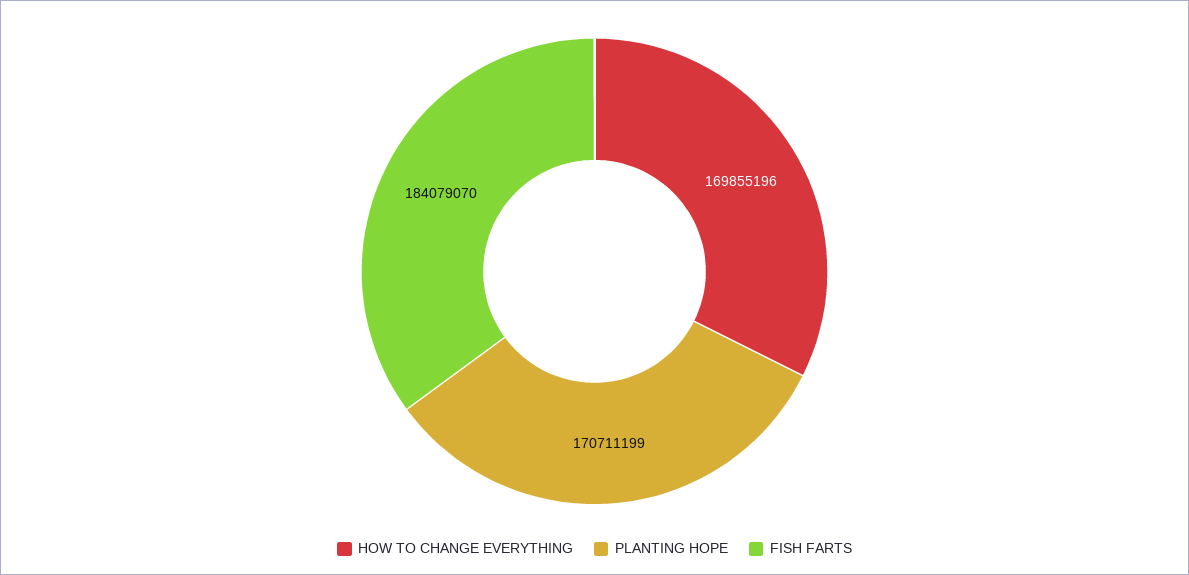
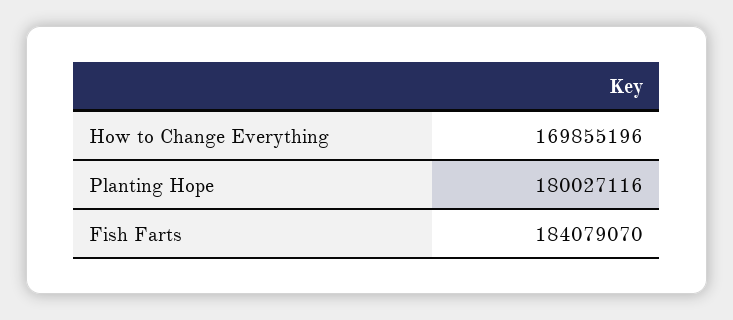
PLANTING HOPE: 170711199 -> 180027116

